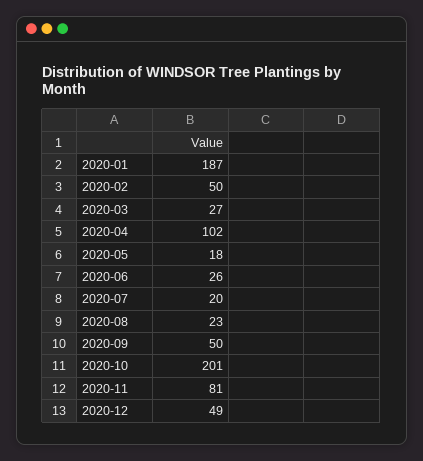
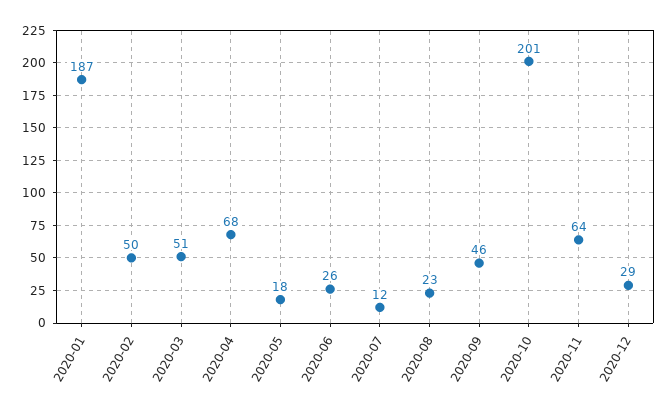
2020-03: 27 -> 51
2020-04: 102 -> 68
2020-07: 20 -> 12
2020-09: 50 -> 46
2020-11: 81 -> 64
2020-12: 49 -> 29

